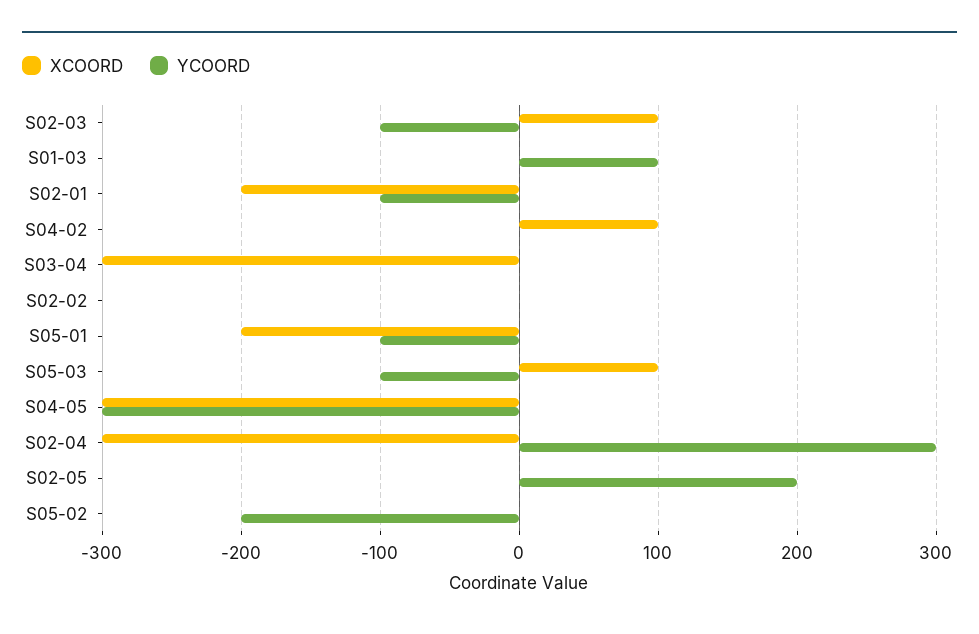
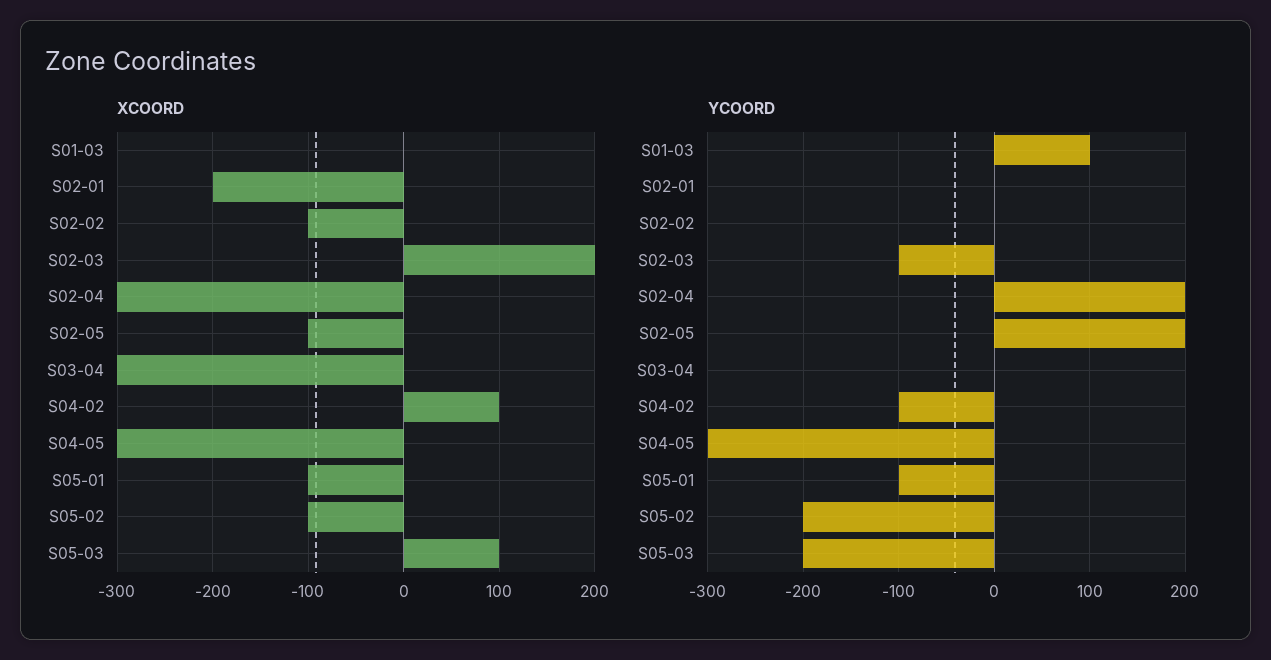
XCOORD, S02-03: 100 -> 200
YCOORD, S02-01: -100 -> 0
YCOORD, S04-02: 0 -> -100
XCOORD, S02-02: 0 -> -100
XCOORD, S05-01: -200 -> -100
YCOORD, S05-03: -100 -> -200
YCOORD, S02-04: 300 -> 200
XCOORD, S02-05: 0 -> -100
XCOORD, S05-02: 0 -> -100

